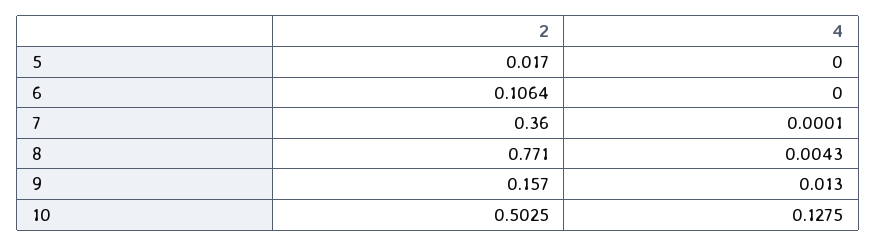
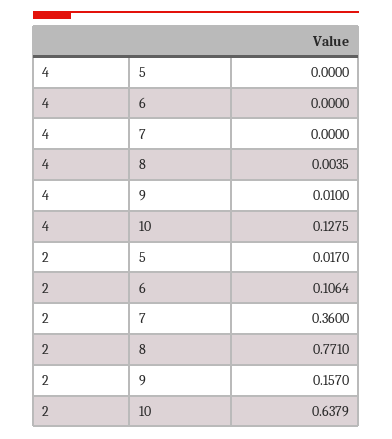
4, 7: 0.0001 -> 0
4, 8: 0.0043 -> 0.0035
4, 9: 0.013 -> 0.01
2, 10: 0.5025 -> 0.6379

